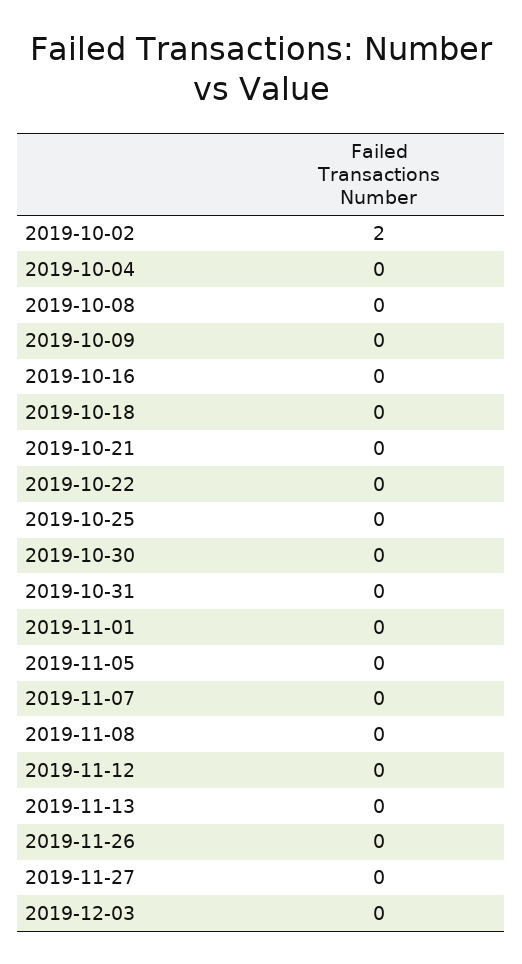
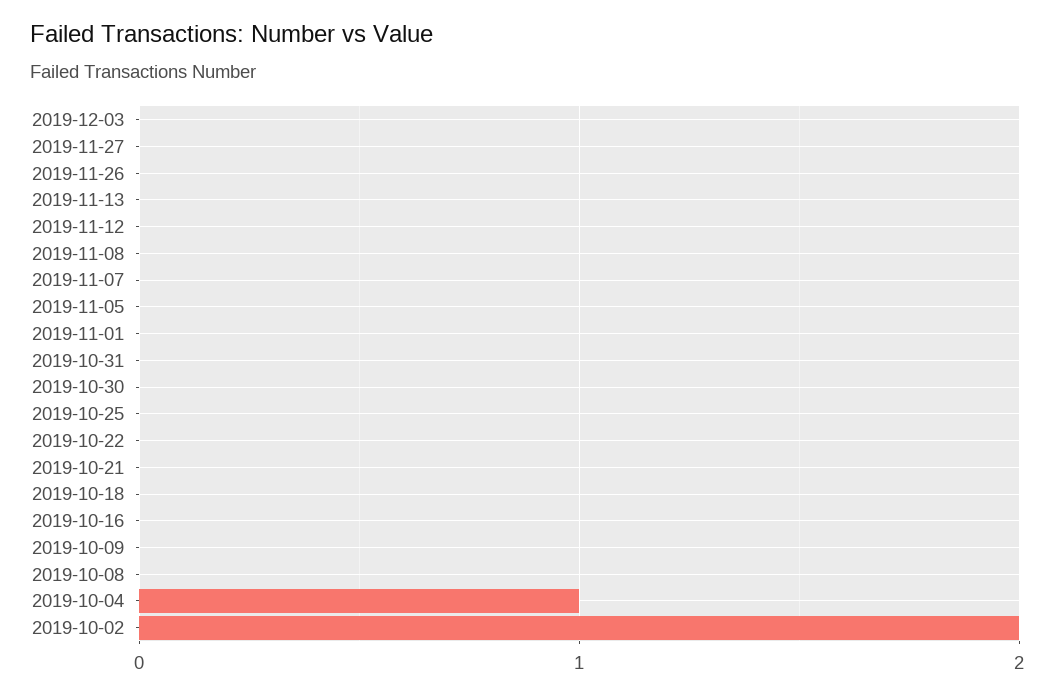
2019-10-04: 0 -> 1

